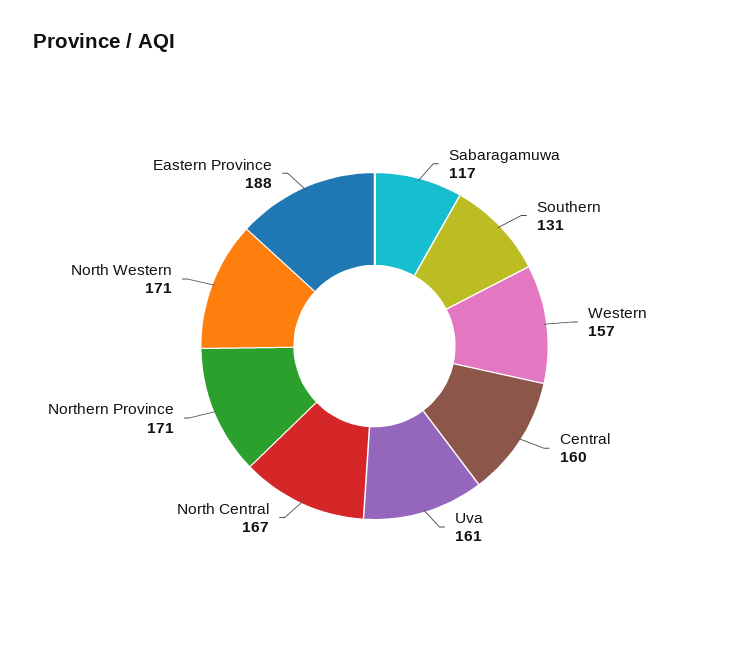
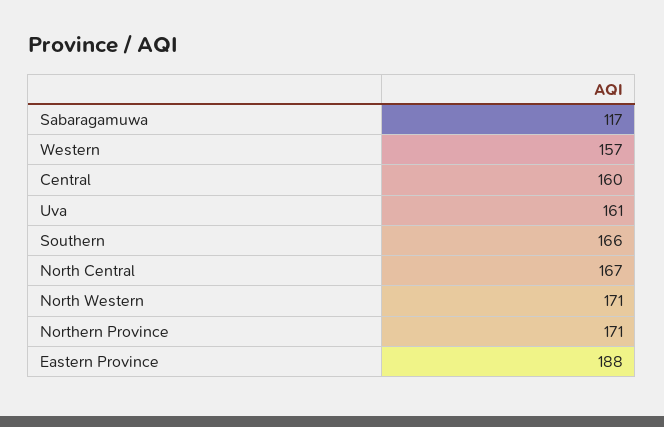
Southern: 131 -> 166

